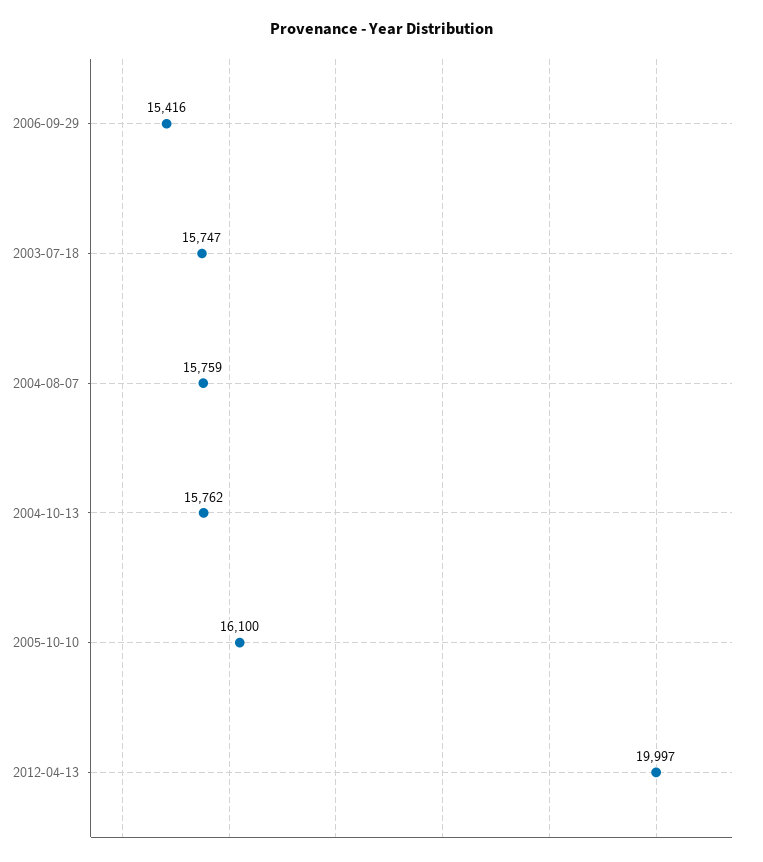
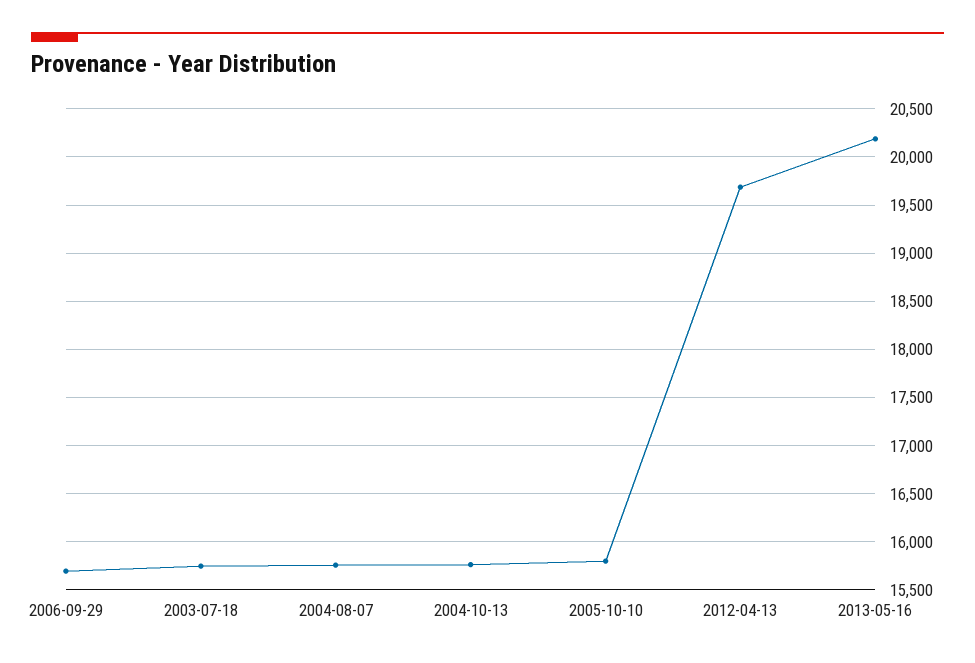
2006-09-29: 15416 -> 15700
2005-10-10: 16100 -> 15800
2012-04-13: 19997 -> 19700
2013-05-16: none -> 20200

